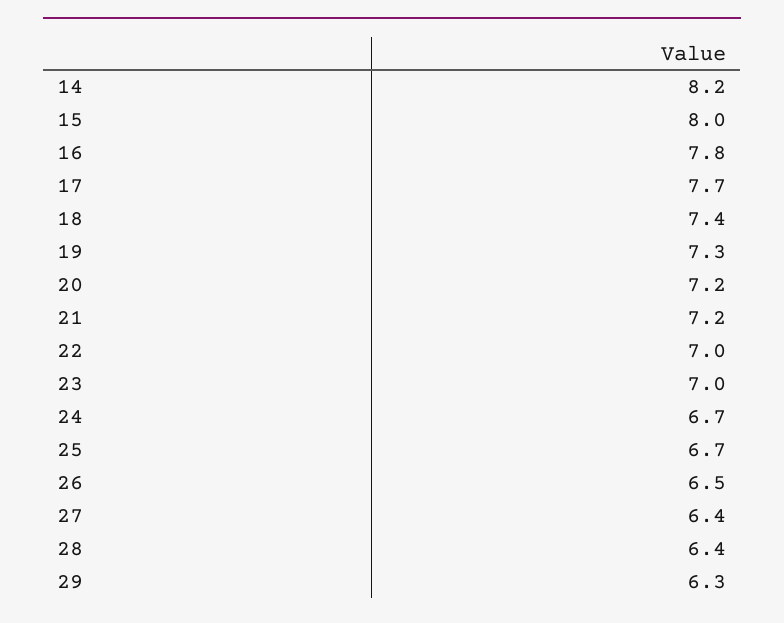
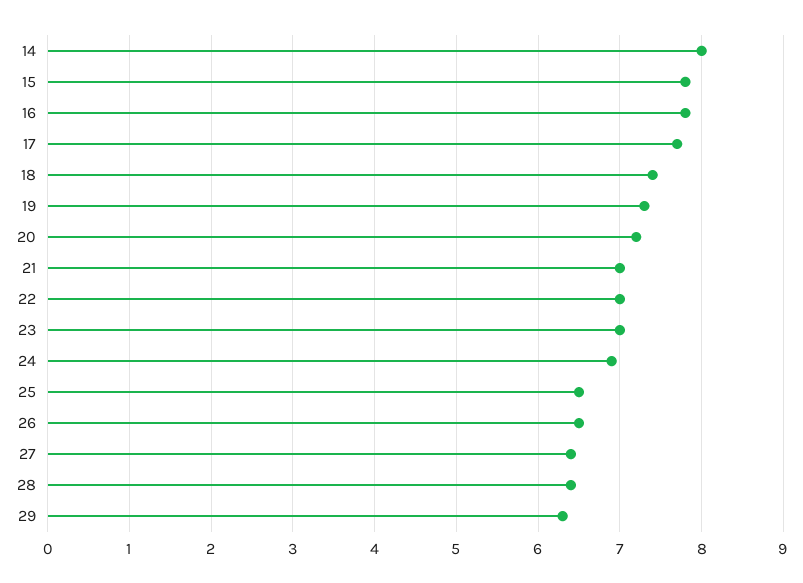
14: 8.2 -> 8
15: 8 -> 7.8
21: 7.2 -> 7
24: 6.7 -> 6.9
25: 6.7 -> 6.5

